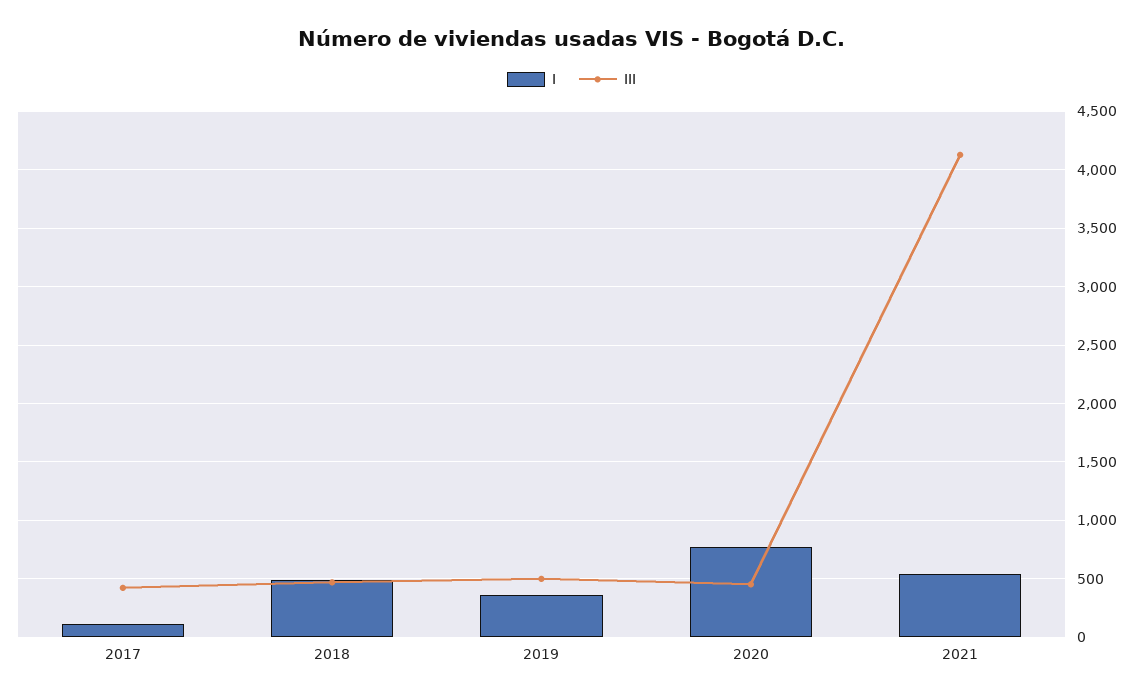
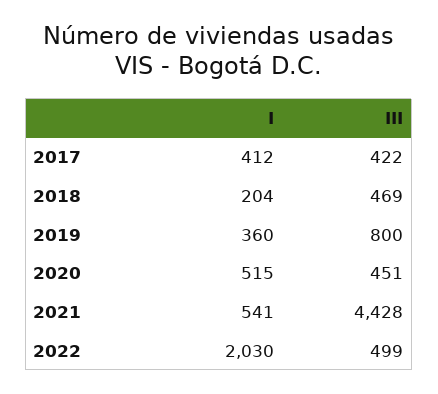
I, 2017: 100 -> 412
I, 2018: 500 -> 204
III, 2019: 500 -> 800
I, 2020: 800 -> 515
III, 2021: 4100 -> 4428
I, 2022: none -> 2030
III, 2022: none -> 499

